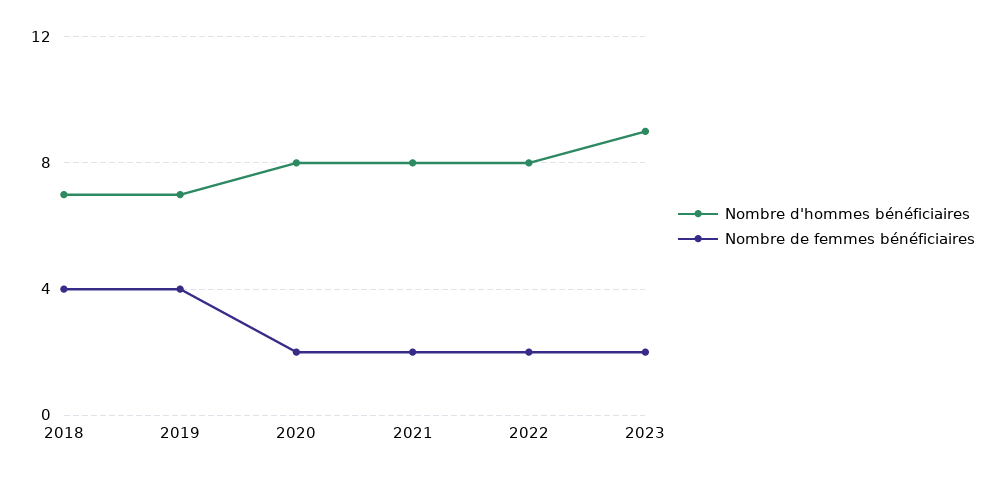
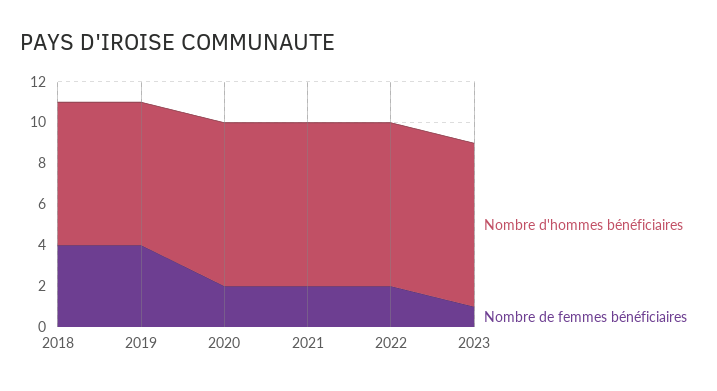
Nombre d'hommes bénéficiaires, 2023: 9 -> 8
Nombre de femmes bénéficiaires, 2023: 2 -> 1

